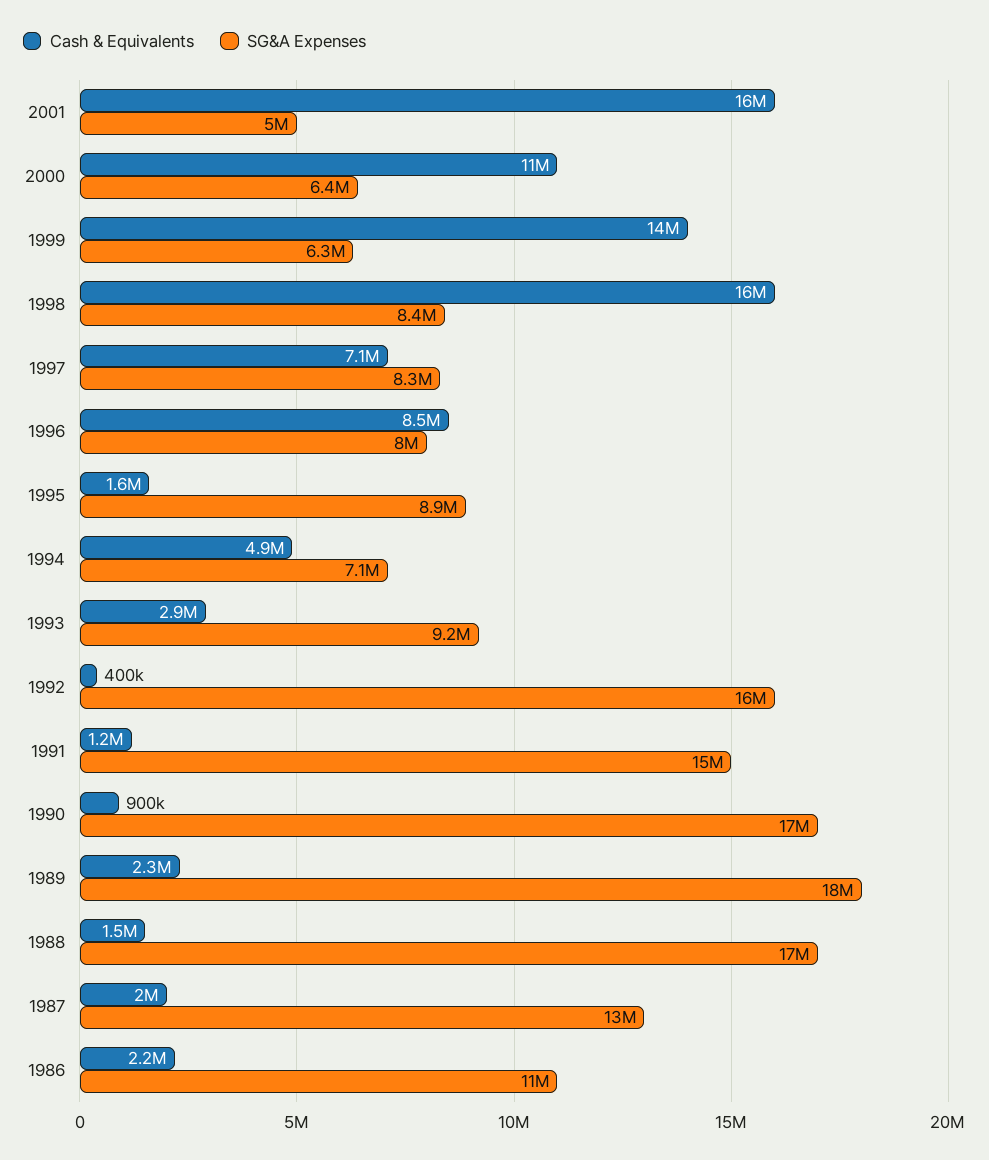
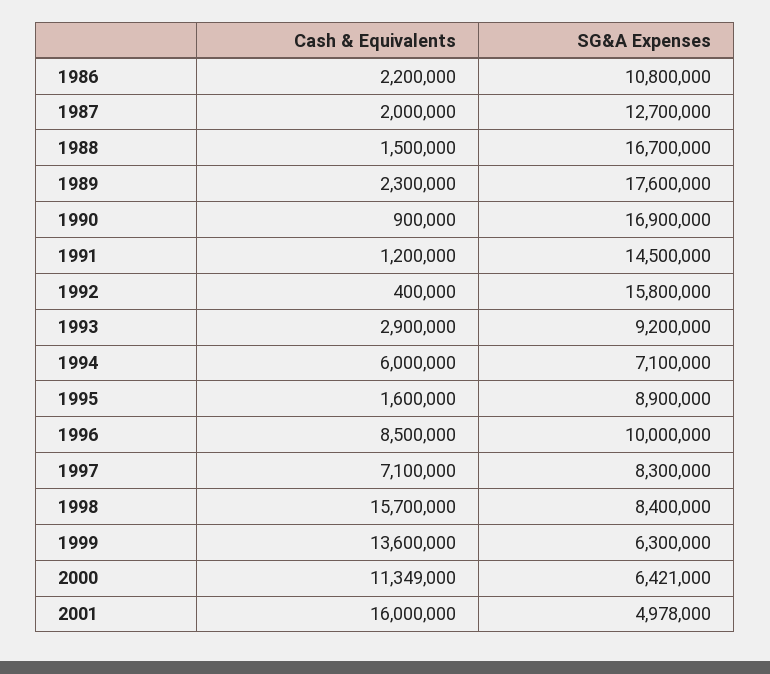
SG&A Expenses, 1996: 8000000 -> 10000000
Cash & Equivalents, 1994: 4900000 -> 6000000

